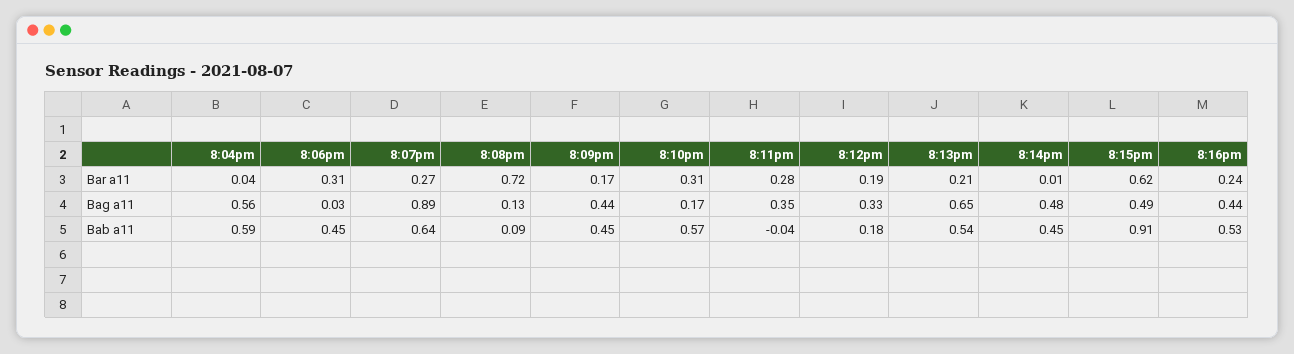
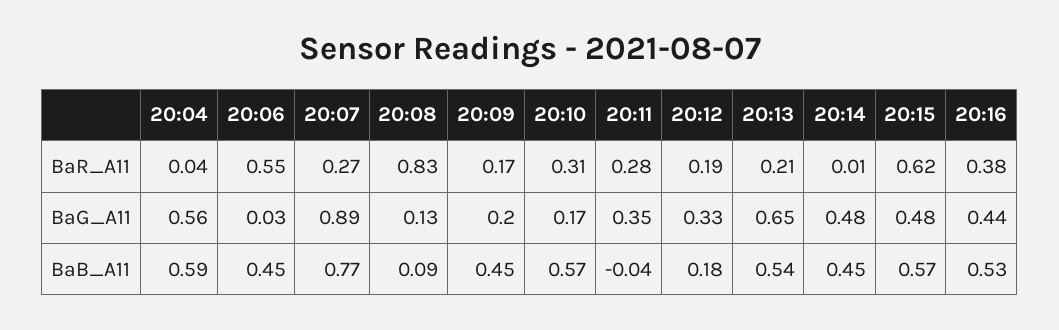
8:06pm, Bar a11: 0.31 -> 0.55
8:08pm, Bar a11: 0.72 -> 0.83
8:16pm, Bar a11: 0.24 -> 0.38
8:09pm, Bag a11: 0.44 -> 0.2
8:15pm, Bag a11: 0.49 -> 0.48
8:07pm, Bab a11: 0.64 -> 0.77
8:15pm, Bab a11: 0.91 -> 0.57

